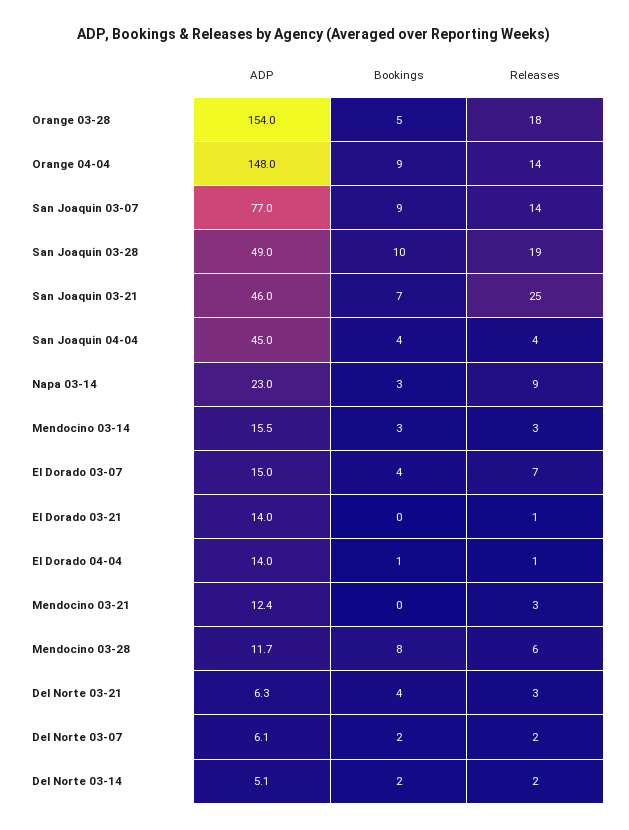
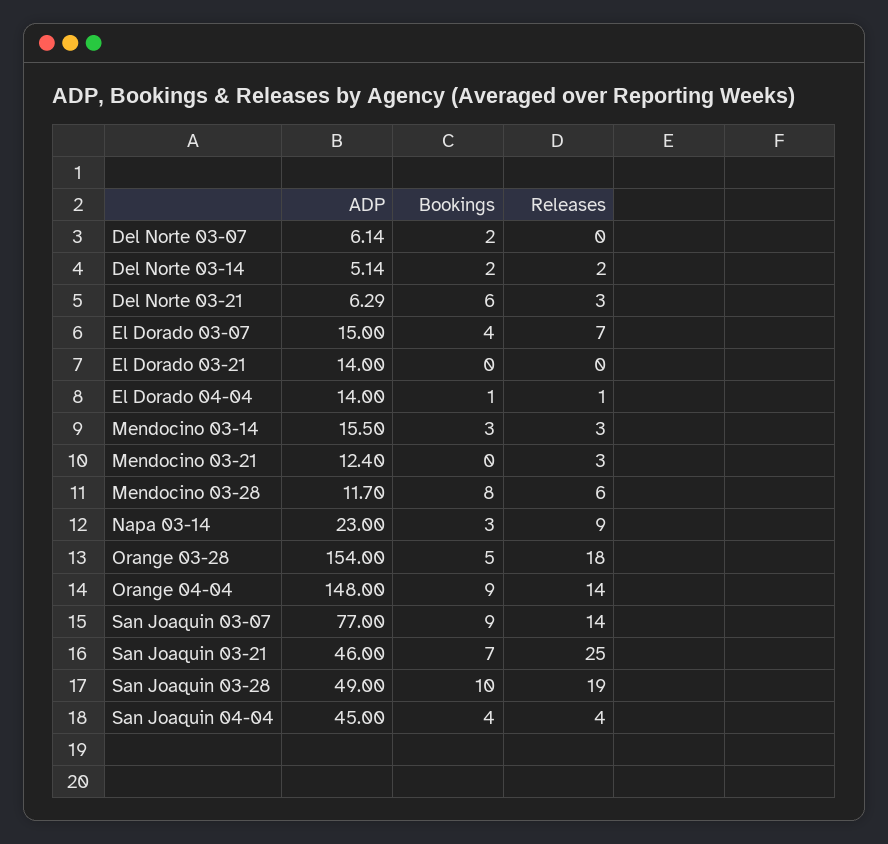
Releases, El Dorado 03-21: 1 -> 0
Bookings, Del Norte 03-21: 4 -> 6
Releases, Del Norte 03-07: 2 -> 0

